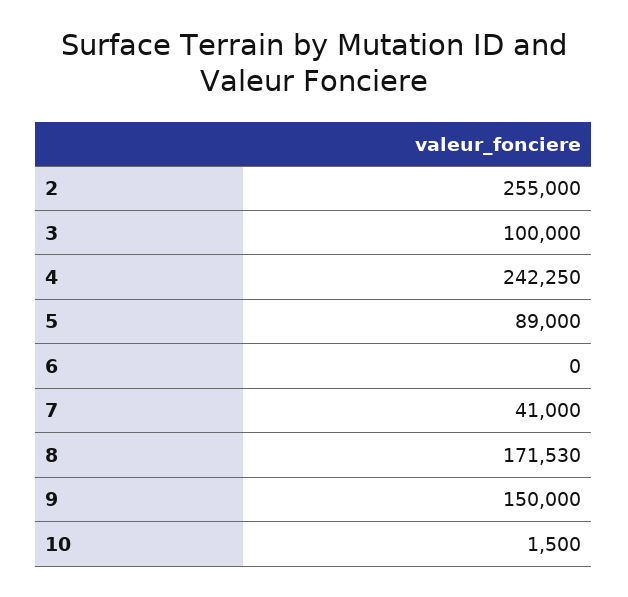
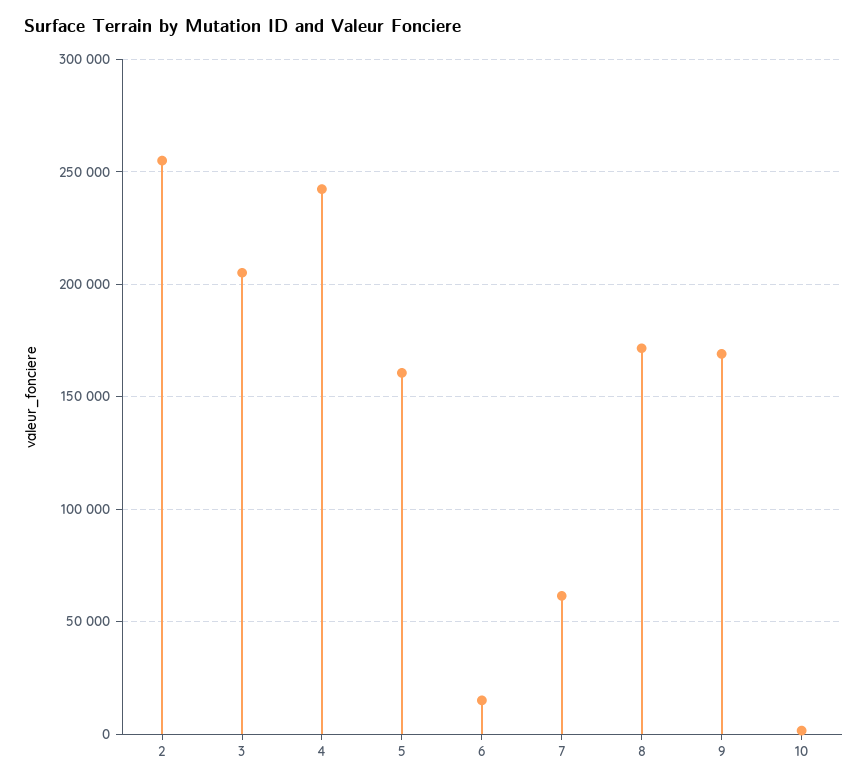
3: 100000 -> 205000
5: 89000 -> 160000
6: 0 -> 15000
7: 41000 -> 60000
9: 150000 -> 170000

